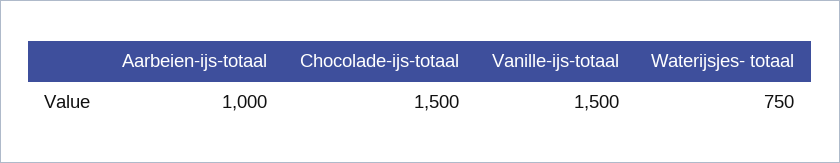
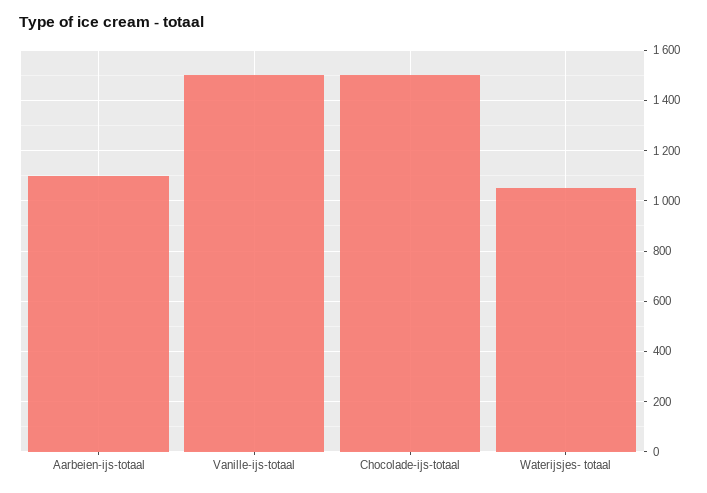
Aarbeien-ijs-totaal: 1000 -> 1100
Waterijsjes- totaal: 750 -> 1050

